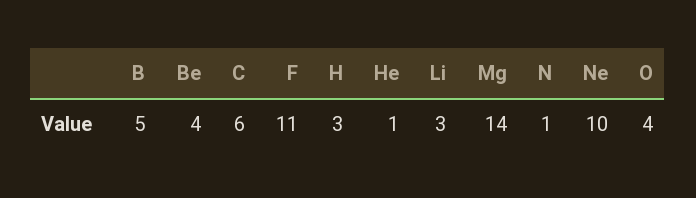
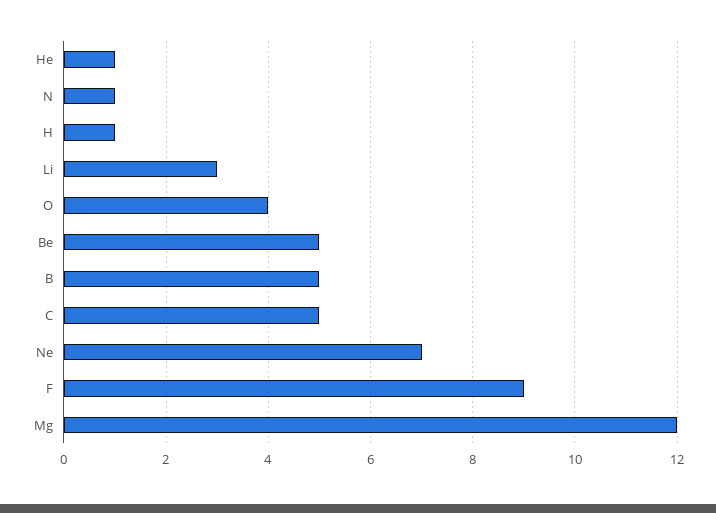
Be: 4 -> 5
C: 6 -> 5
F: 11 -> 9
H: 3 -> 1
Mg: 14 -> 12
Ne: 10 -> 7

